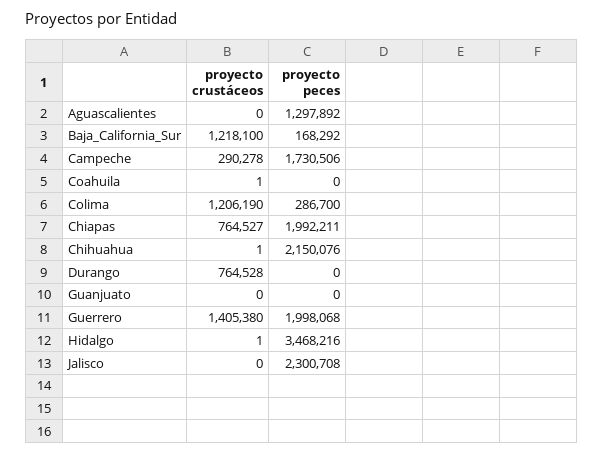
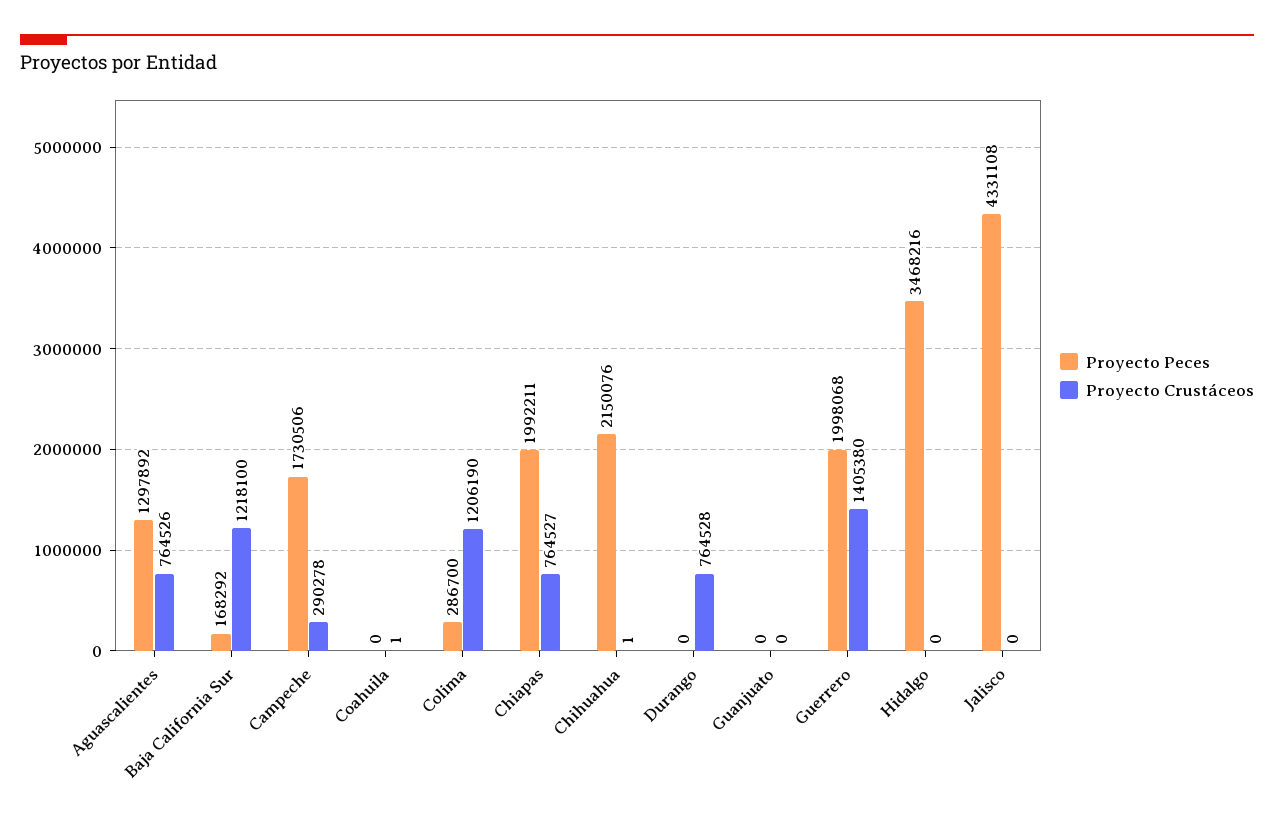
proyecto crustáceos, Aguascalientes: 0 -> 764526
proyecto crustáceos, Hidalgo: 1 -> 0
proyecto peces, Jalisco: 2300708 -> 4331108

